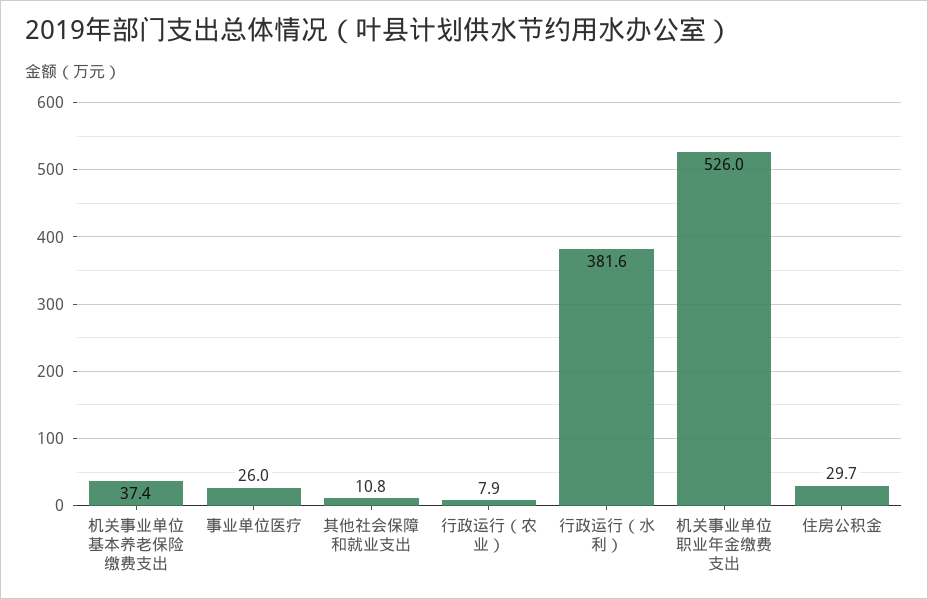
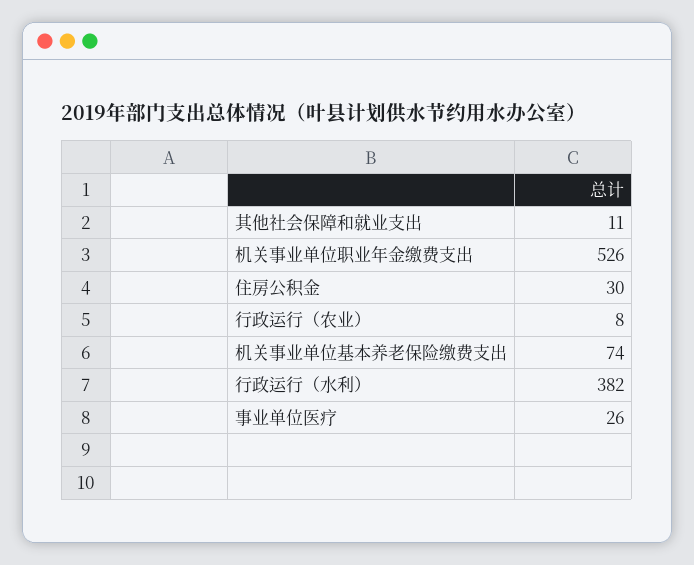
机关事业单位基本养老保险缴费支出: 37.4 -> 74

